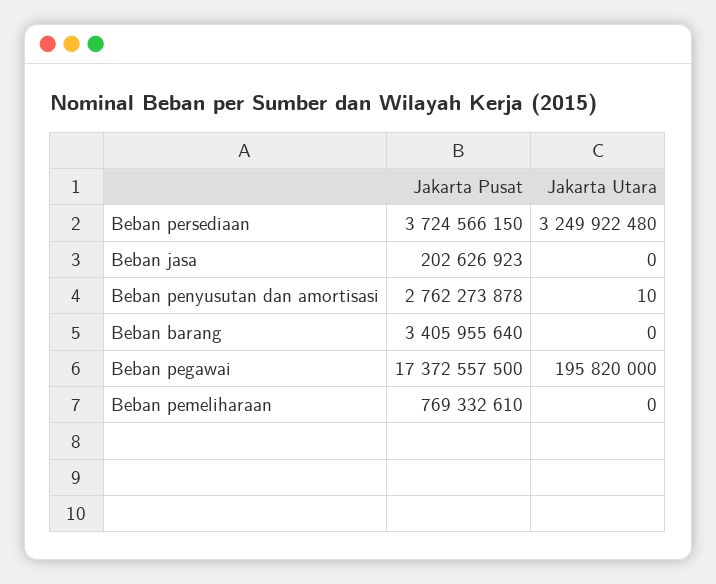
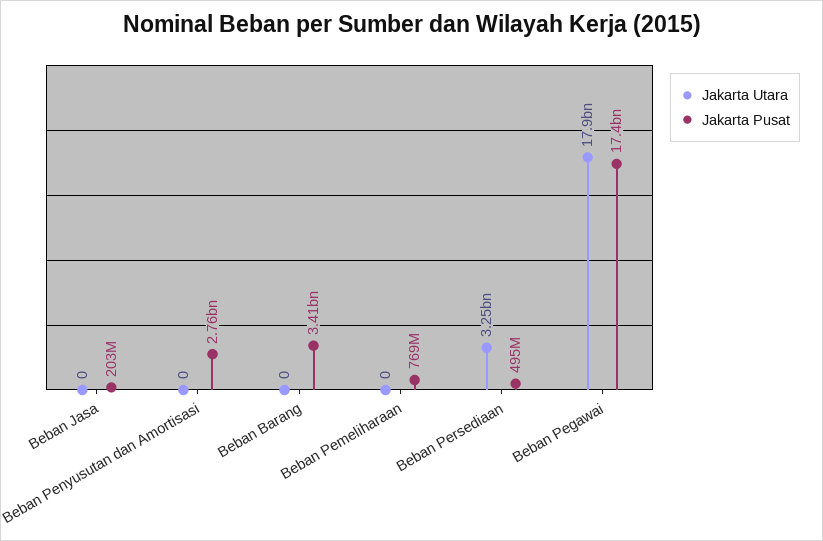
Jakarta Pusat, Beban persediaan: 3724566150 -> 495000000
Jakarta Utara, Beban penyusutan dan amortisasi: 10 -> 0
Jakarta Utara, Beban pegawai: 195820000 -> 17900000000

